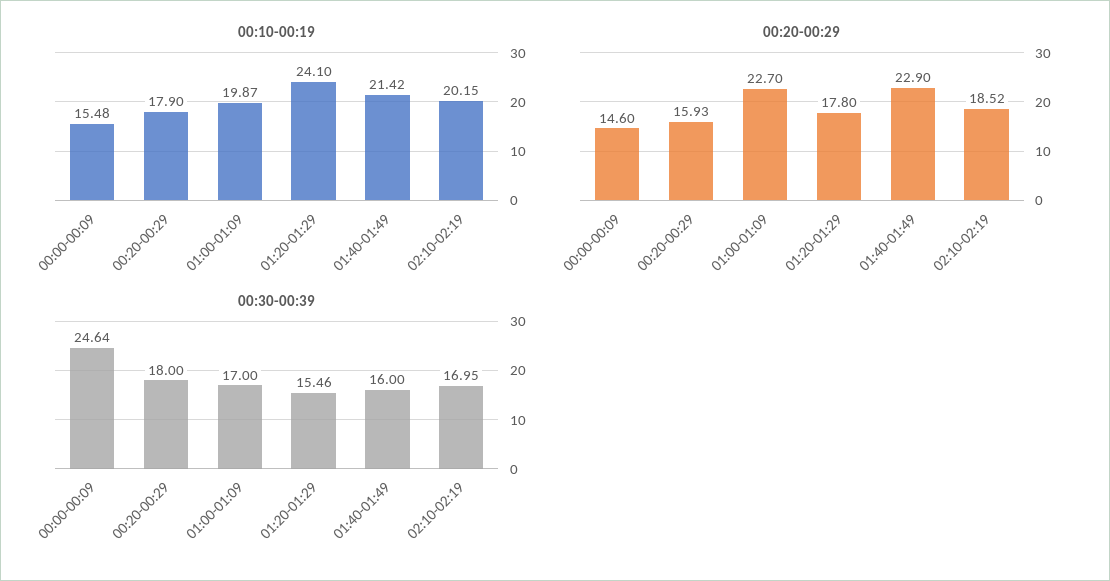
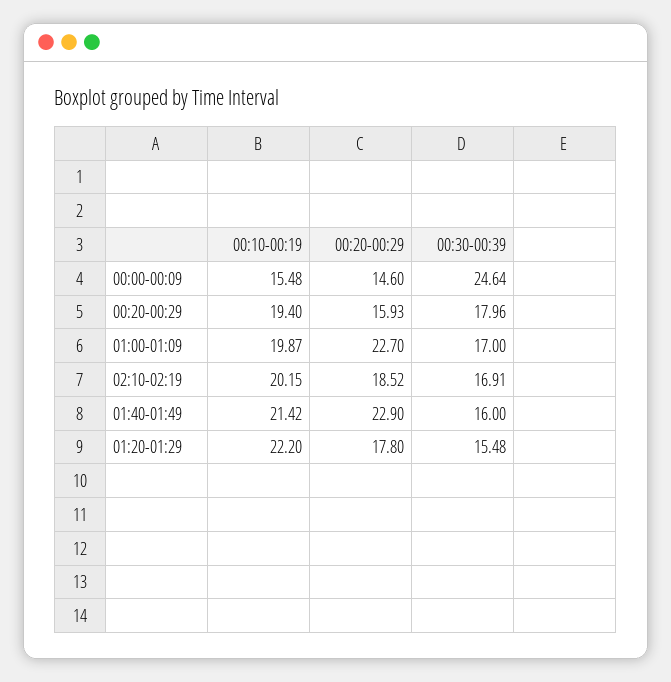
00:10-00:19, 00:20-00:29: 17.9 -> 19.4
00:10-00:19, 01:20-01:29: 24.1 -> 22.2
00:30-00:39, 00:20-00:29: 18 -> 17.96
00:30-00:39, 01:20-01:29: 15.46 -> 15.48
00:30-00:39, 02:10-02:19: 16.95 -> 16.91

